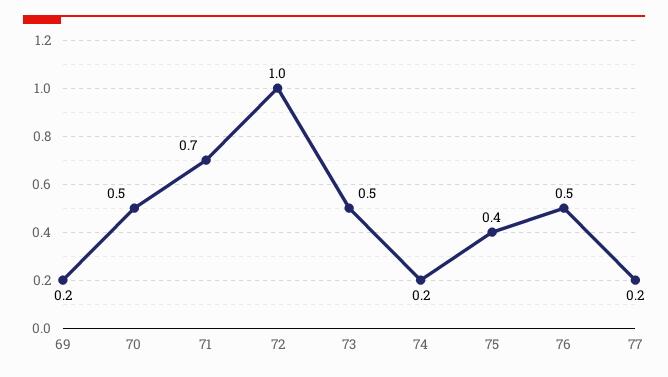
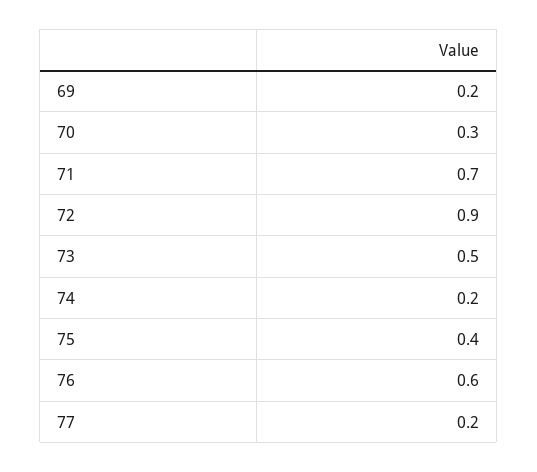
70: 0.5 -> 0.3
72: 1 -> 0.9
76: 0.5 -> 0.6

